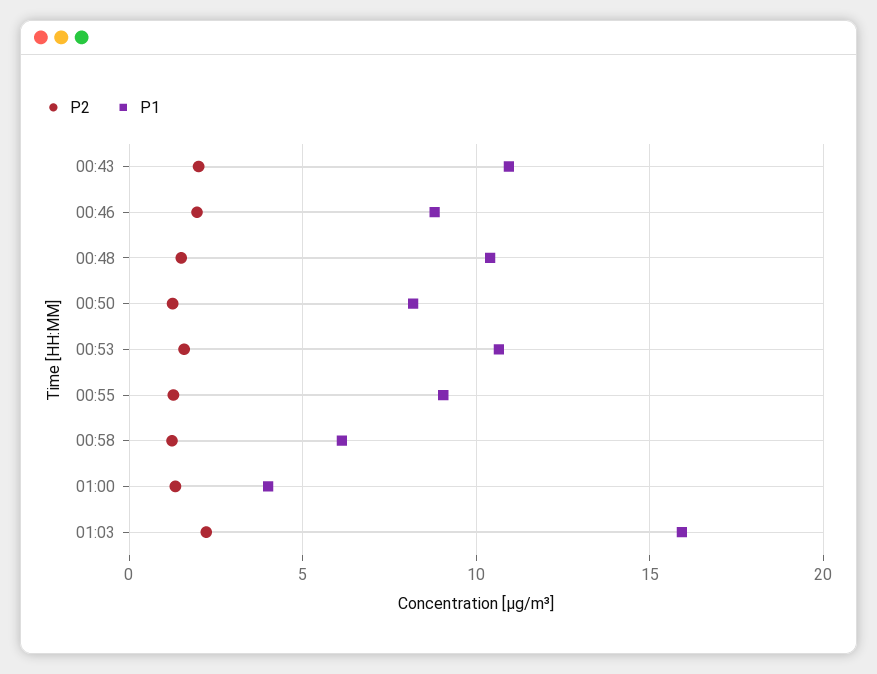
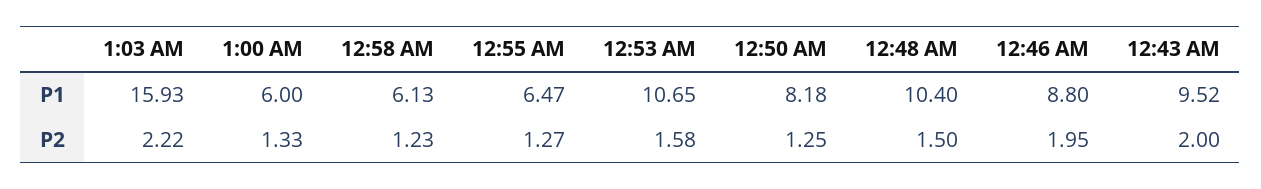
P1, 00:43: 11 -> 9.52
P1, 00:55: 9 -> 6.47
P1, 01:00: 4 -> 6

